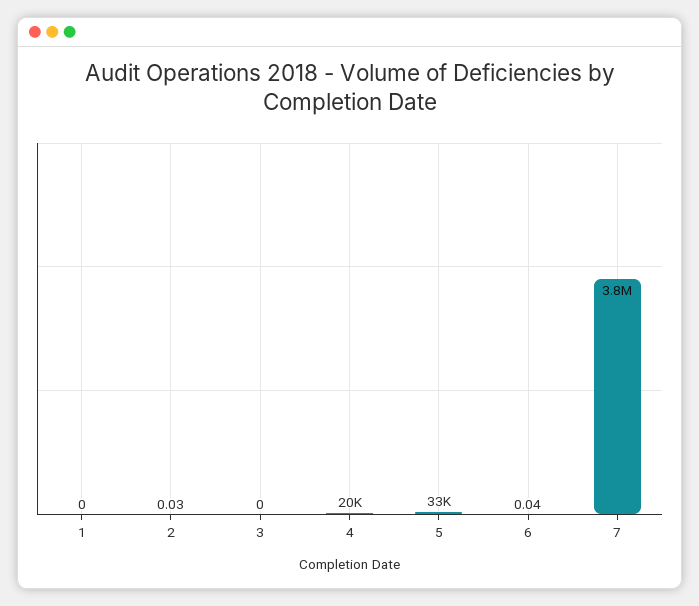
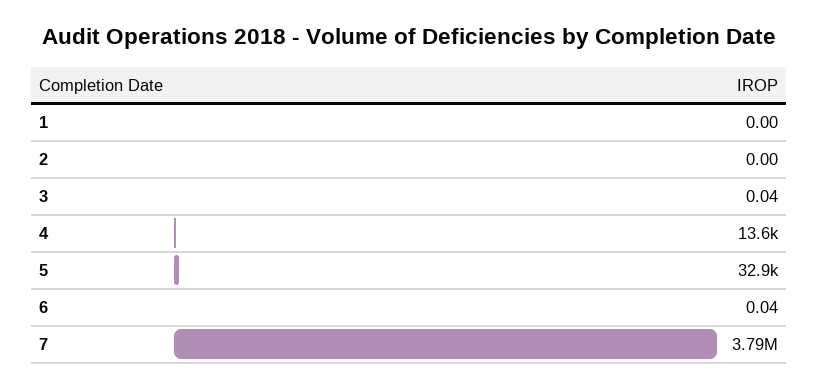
2: 0.03 -> 0
3: 0 -> 0.04
4: 20000 -> 13600

